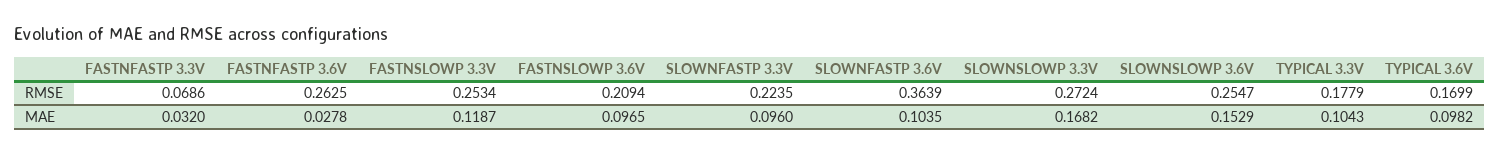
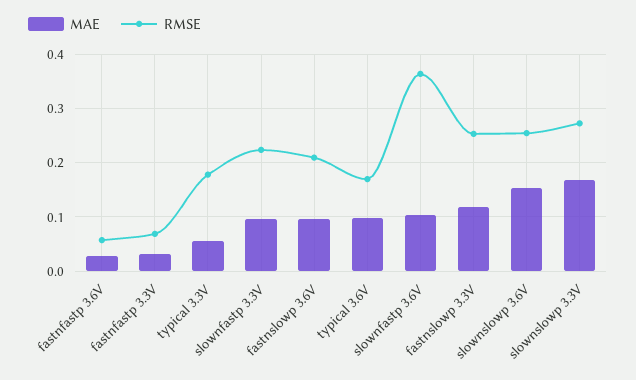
RMSE, FASTNFASTP 3.6V: 0.2625 -> 0.06
MAE, TYPICAL 3.3V: 0.1043 -> 0.06

